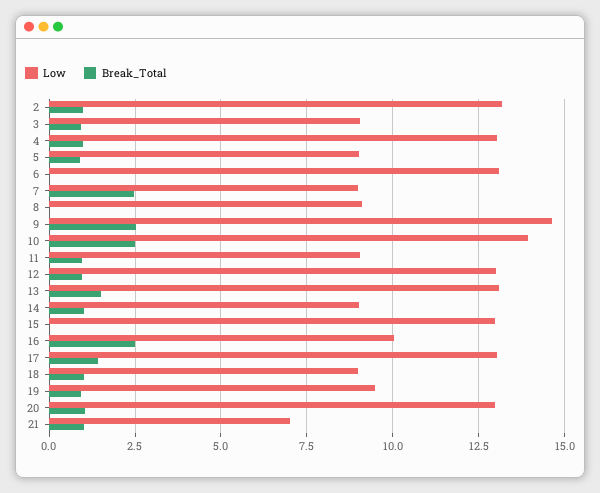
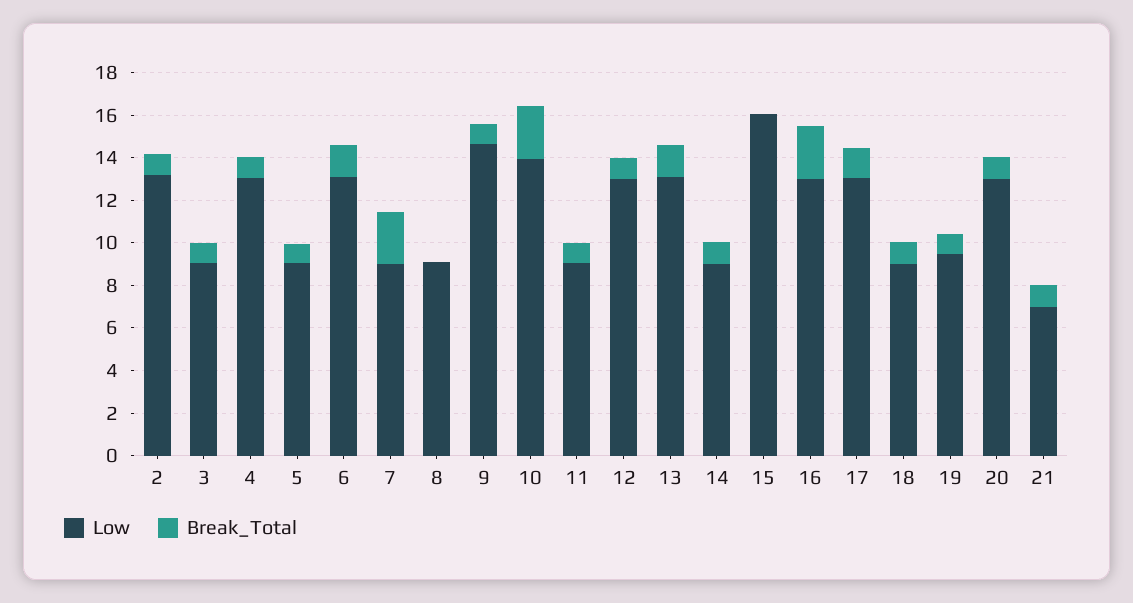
Break_Total, 6: 0 -> 1.5
Break_Total, 9: 2.5 -> 1
Low, 15: 13 -> 16
Low, 16: 10 -> 13

